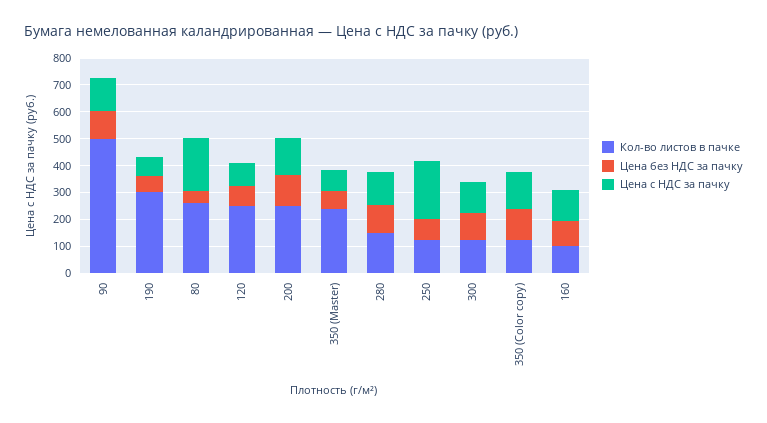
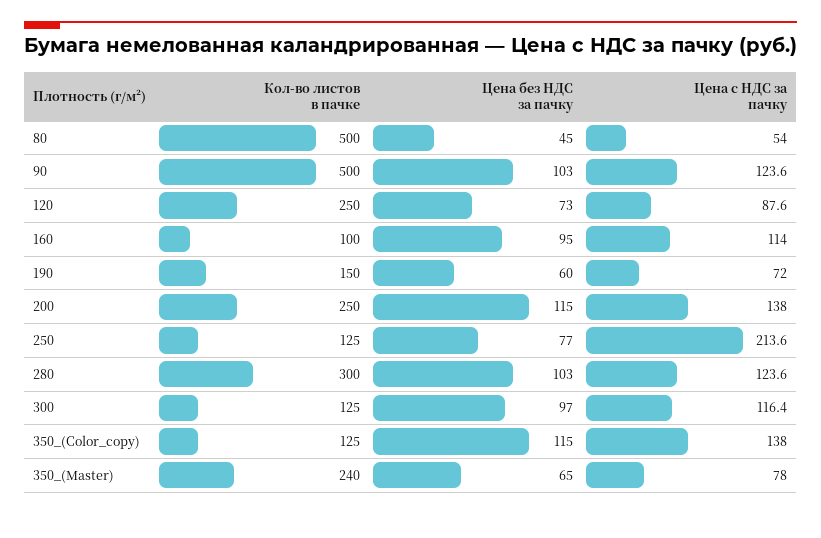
Кол-во листов в пачке, 190: 300 -> 150
Кол-во листов в пачке, 80: 250 -> 500
Цена с НДС за пачку, 80: 200 -> 54
Кол-во листов в пачке, 280: 150 -> 300

